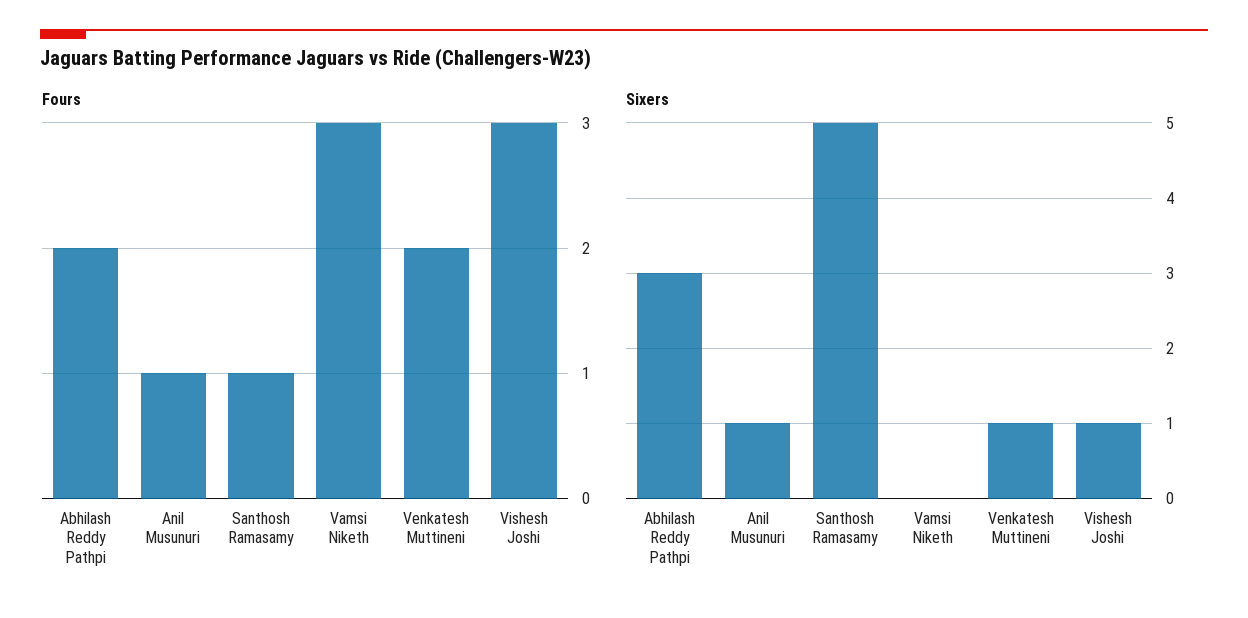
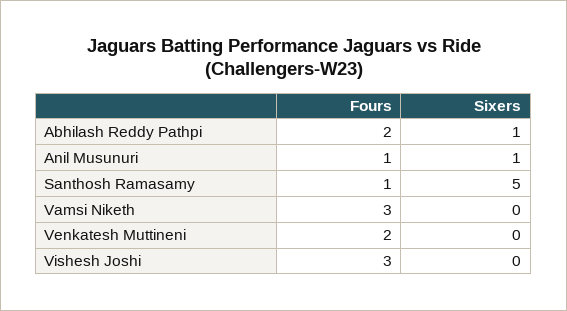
Sixers, Abhilash Reddy Pathpi: 3 -> 1
Sixers, Venkatesh Muttineni: 1 -> 0
Sixers, Vishesh Joshi: 1 -> 0

